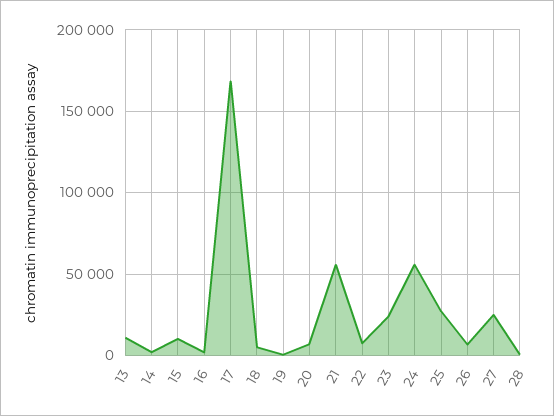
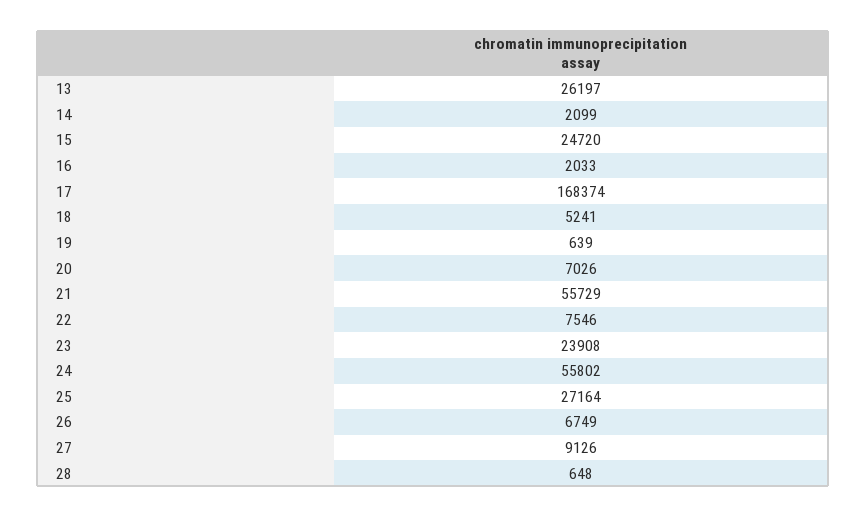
13: 10000 -> 26197
15: 10000 -> 24720
27: 25000 -> 9126

